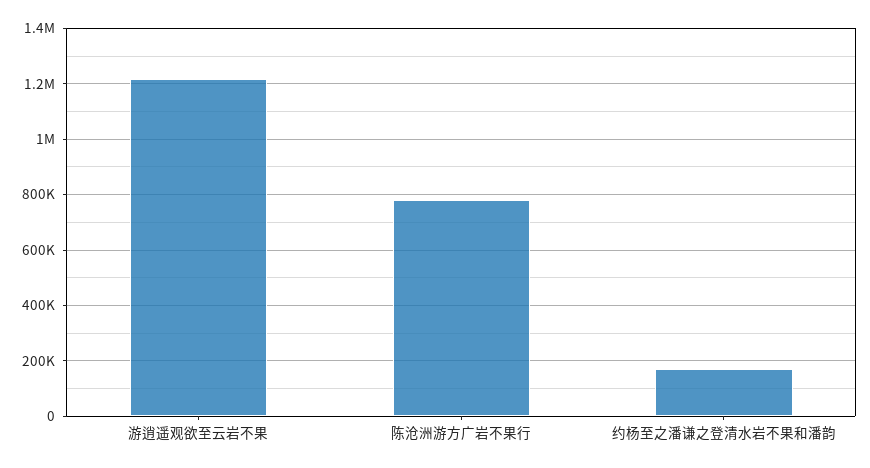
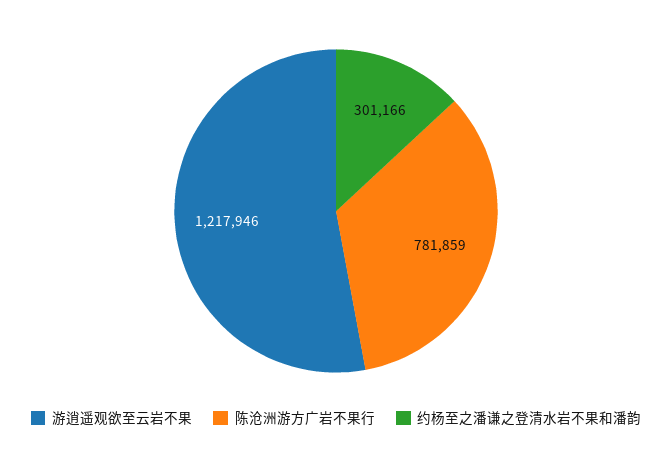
约杨至之潘谦之登清水岩不果和潘韵: 175000 -> 301166

